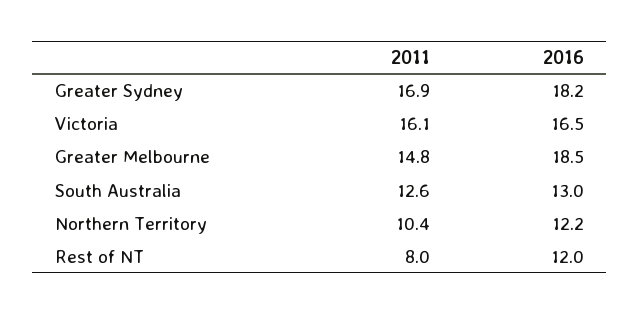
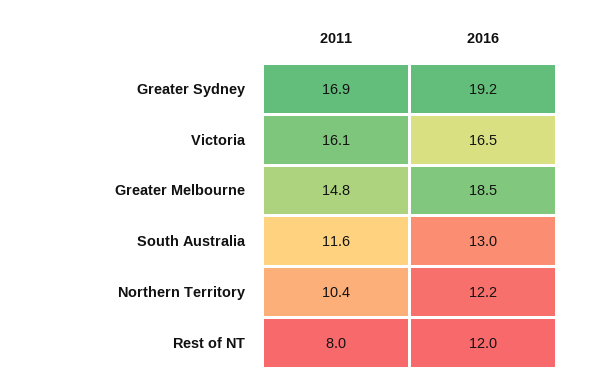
2016, Greater Sydney: 18.2 -> 19.2
2011, South Australia: 12.6 -> 11.6

